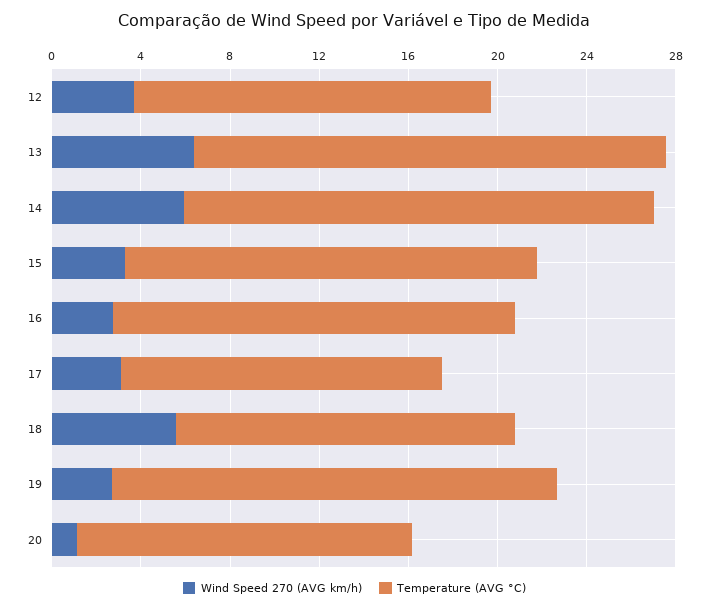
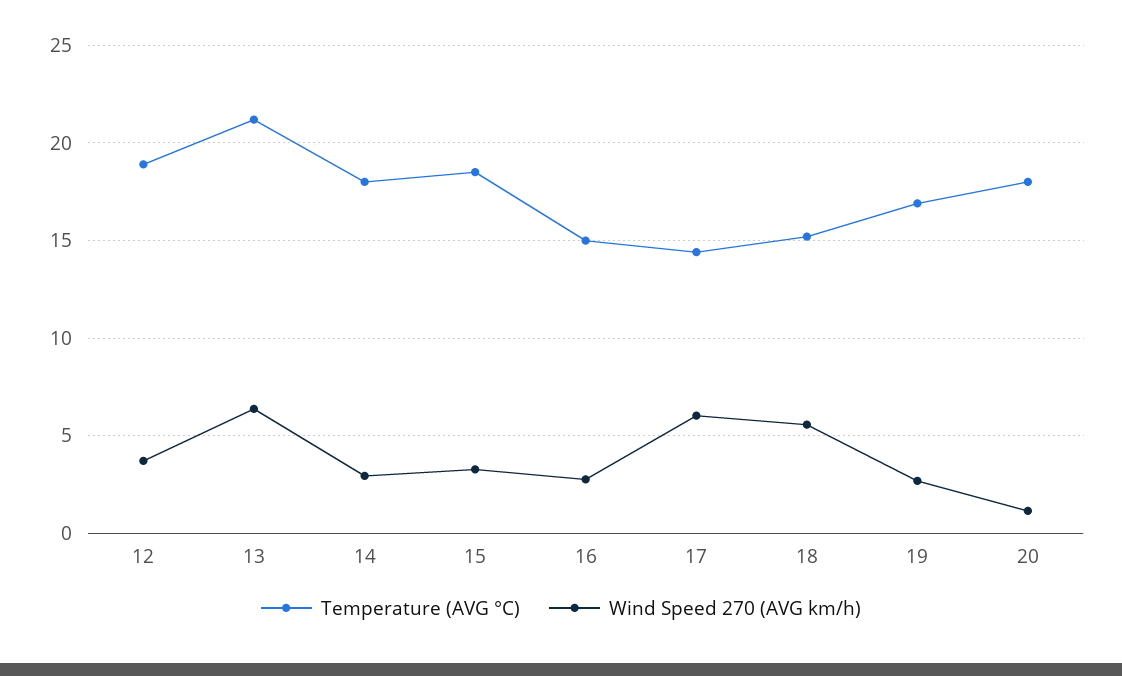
Temperature (AVG °C), 12: 16 -> 19
Wind Speed 270 (AVG km/h), 14: 6 -> 3
Temperature (AVG °C), 14: 21 -> 18
Temperature (AVG °C), 16: 18 -> 15
Wind Speed 270 (AVG km/h), 17: 3 -> 6
Temperature (AVG °C), 19: 20 -> 17
Temperature (AVG °C), 20: 15 -> 18

